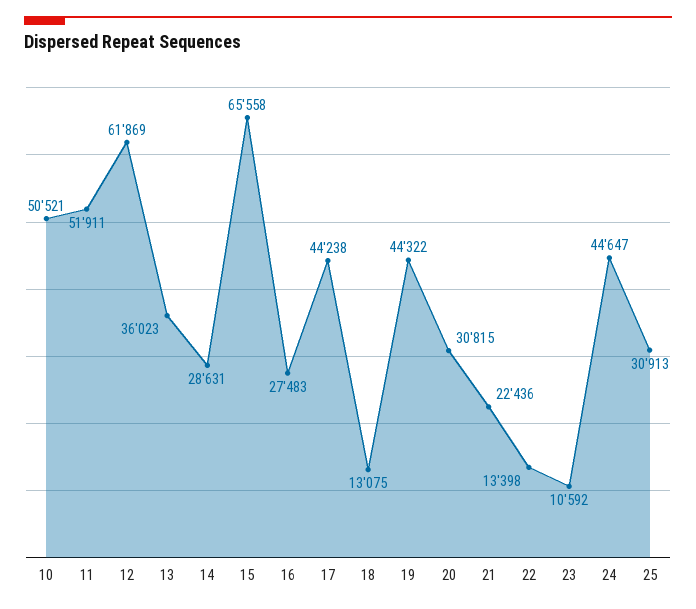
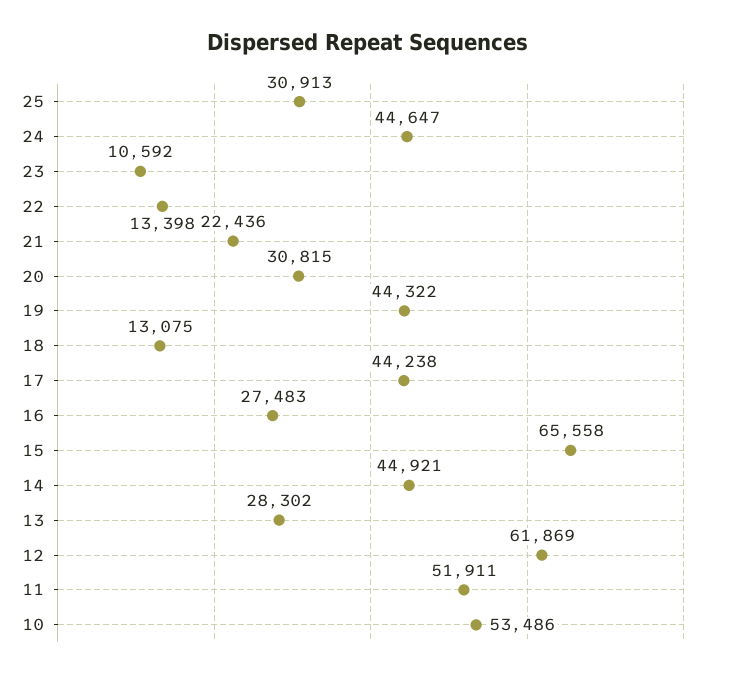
10: 50521 -> 53486
13: 36023 -> 28302
14: 28631 -> 44921

